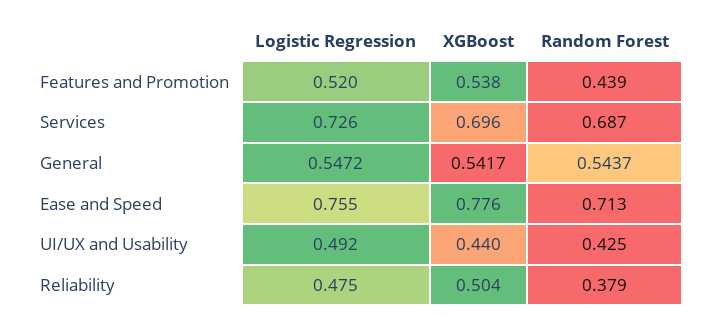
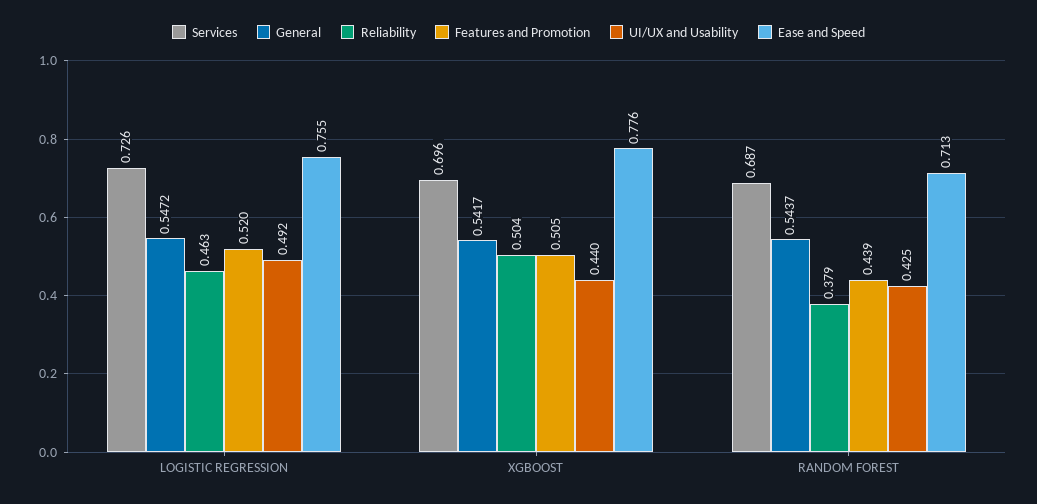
Features and Promotion, XGBoost: 0.538 -> 0.505
Reliability, Logistic Regression: 0.475 -> 0.463

